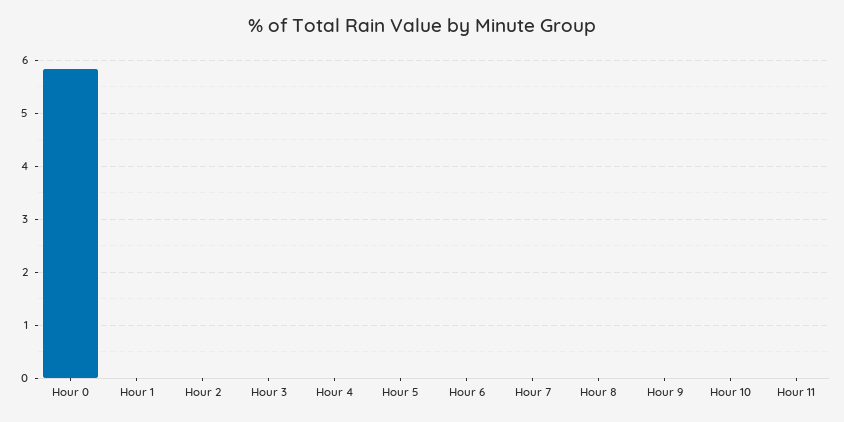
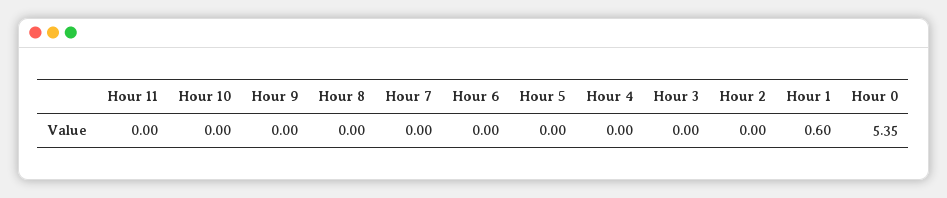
Hour 0: 5.8 -> 5.35
Hour 1: 0 -> 0.6

